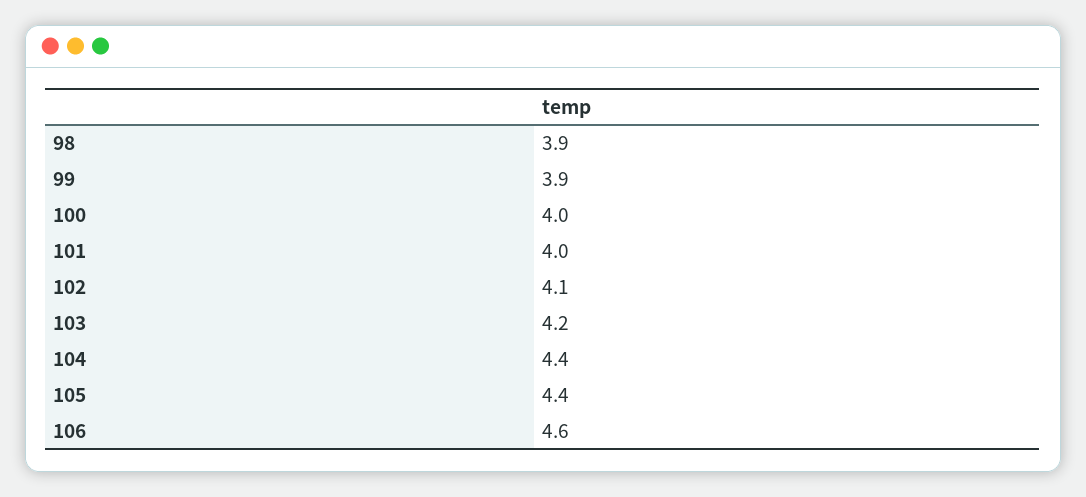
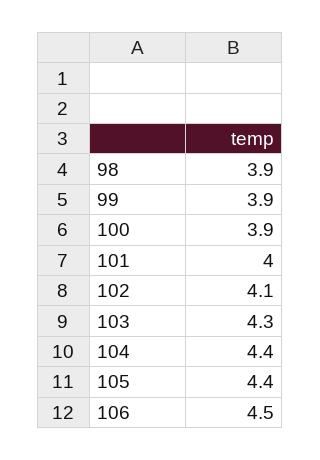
100: 4 -> 3.9
103: 4.2 -> 4.3
106: 4.6 -> 4.5

